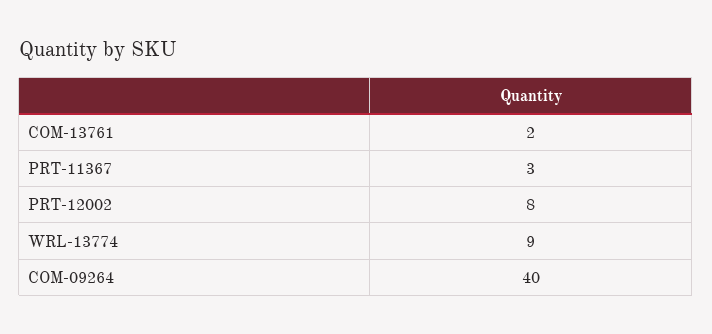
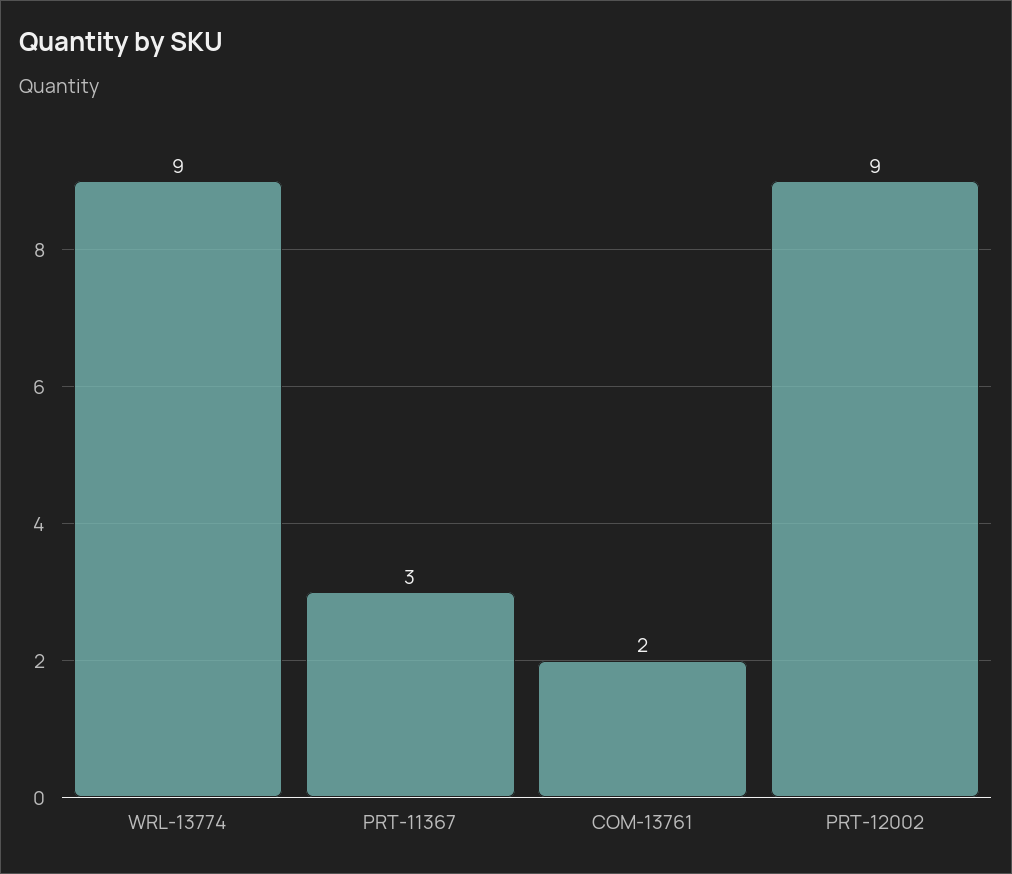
PRT-12002: 8 -> 9
COM-09264: 40 -> none

